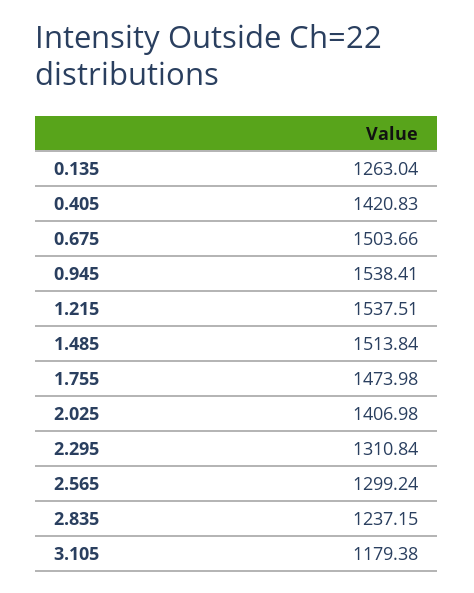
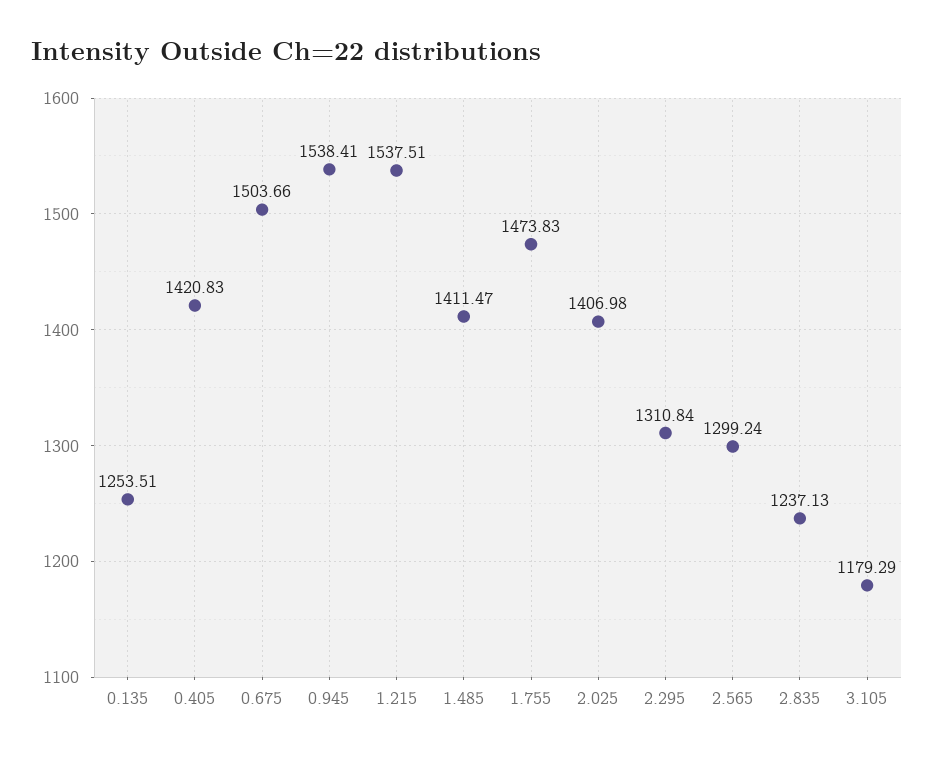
0.135: 1263.04 -> 1253.51
1.485: 1513.84 -> 1411.47
1.755: 1473.98 -> 1473.83
2.835: 1237.15 -> 1237.13
3.105: 1179.38 -> 1179.29

